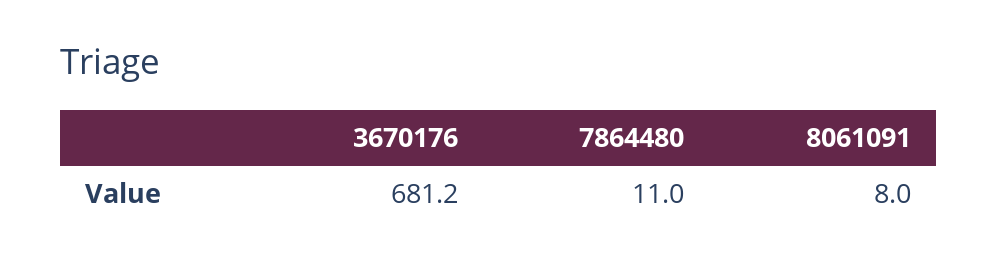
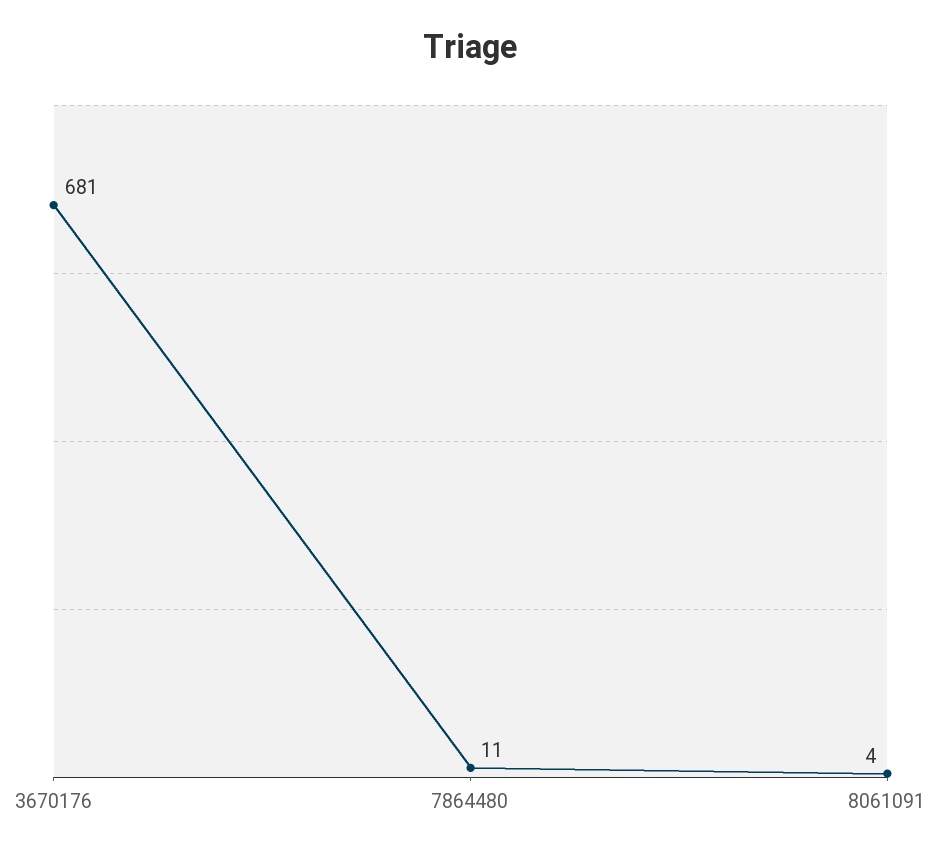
8061091: 8 -> 4

